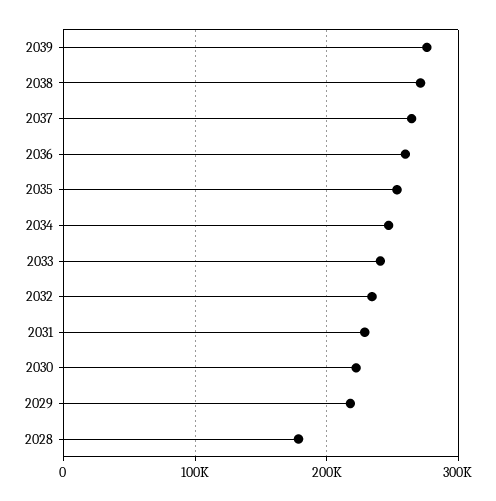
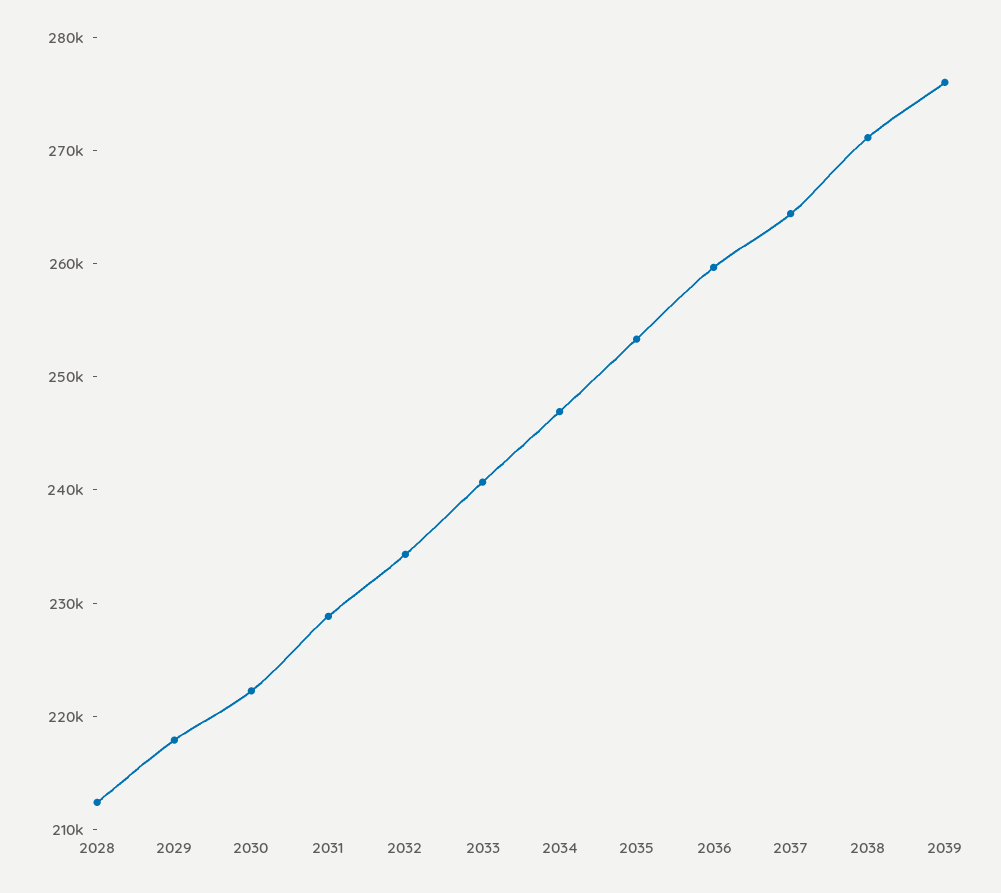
2028: 180000 -> 212000

